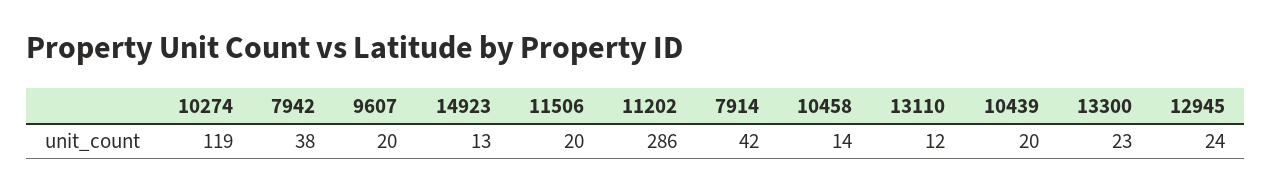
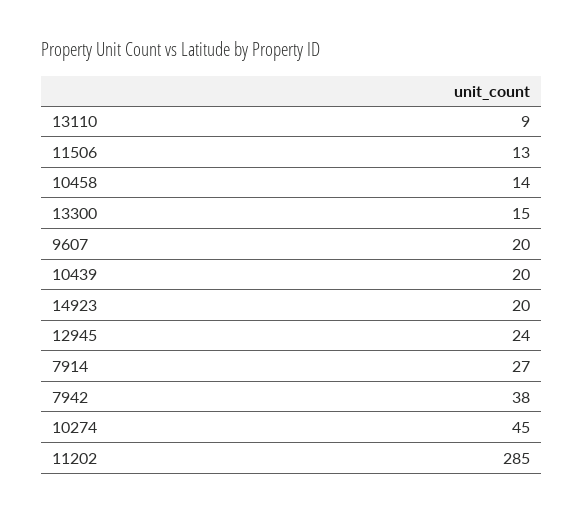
10274: 119 -> 45
14923: 13 -> 20
11506: 20 -> 13
11202: 286 -> 285
7914: 42 -> 27
13110: 12 -> 9
13300: 23 -> 15

